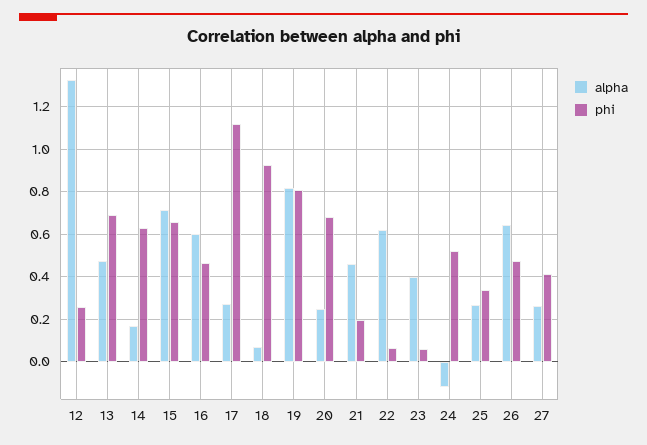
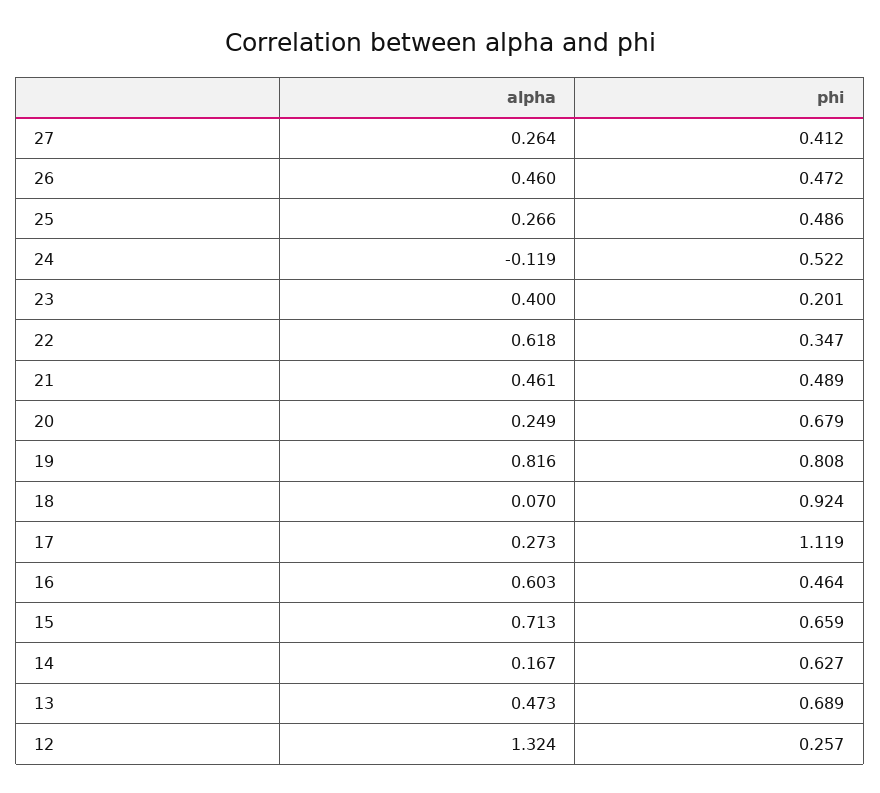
phi, 21: 0.2 -> 0.489
phi, 22: 0.05 -> 0.347
phi, 23: 0.05 -> 0.201
phi, 25: 0.35 -> 0.486
alpha, 26: 0.65 -> 0.46

